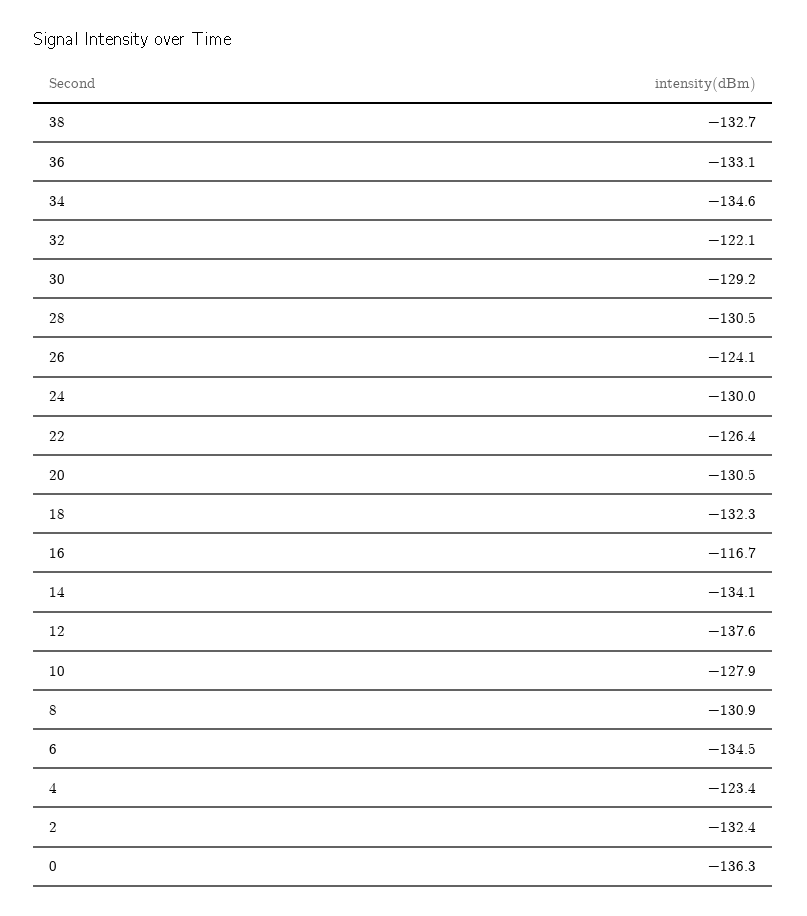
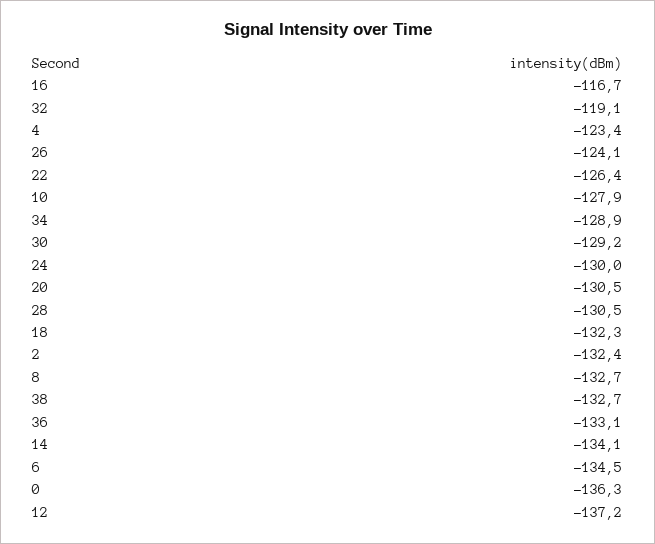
34: -134.6 -> -128.9
32: -122.1 -> -119.1
12: -137.6 -> -137.2
8: -130.9 -> -132.7

